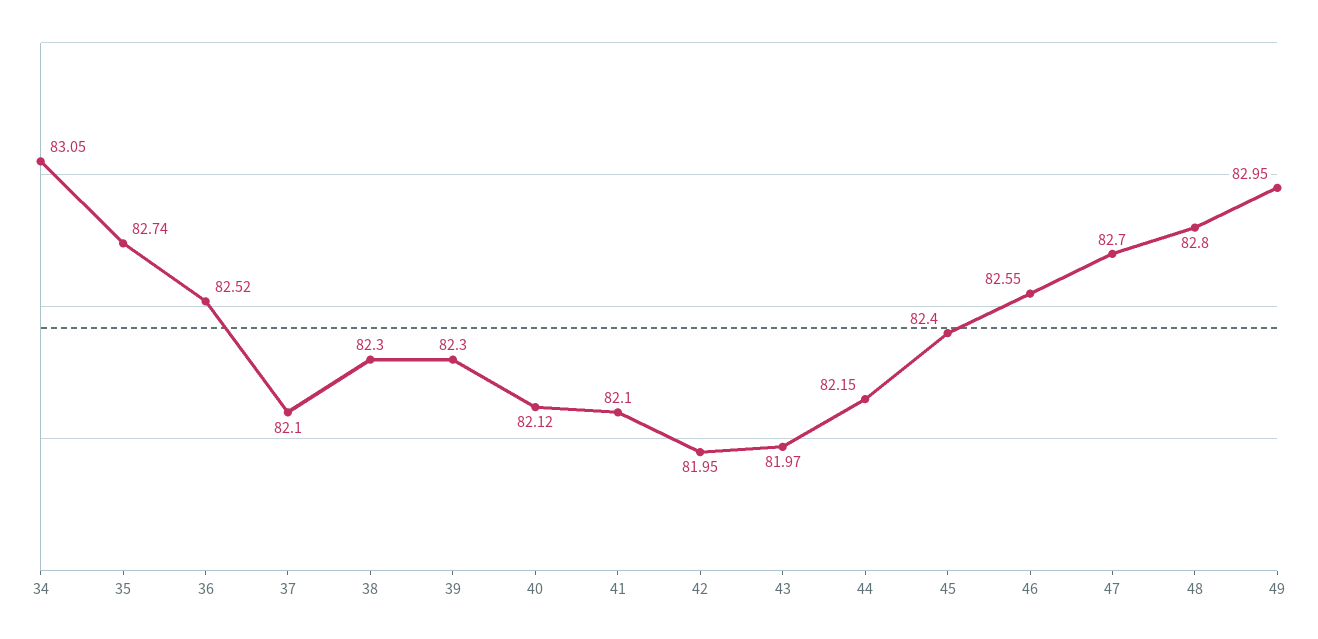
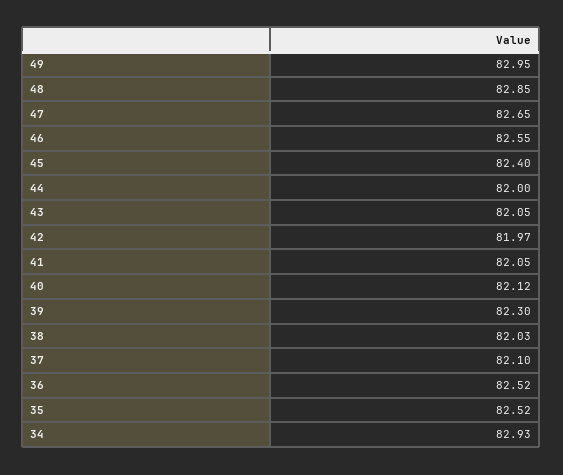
34: 83.05 -> 82.93
35: 82.74 -> 82.52
38: 82.3 -> 82.03
41: 82.1 -> 82.05
42: 81.95 -> 81.97
43: 81.97 -> 82.05
44: 82.15 -> 82
47: 82.7 -> 82.65
48: 82.8 -> 82.85

